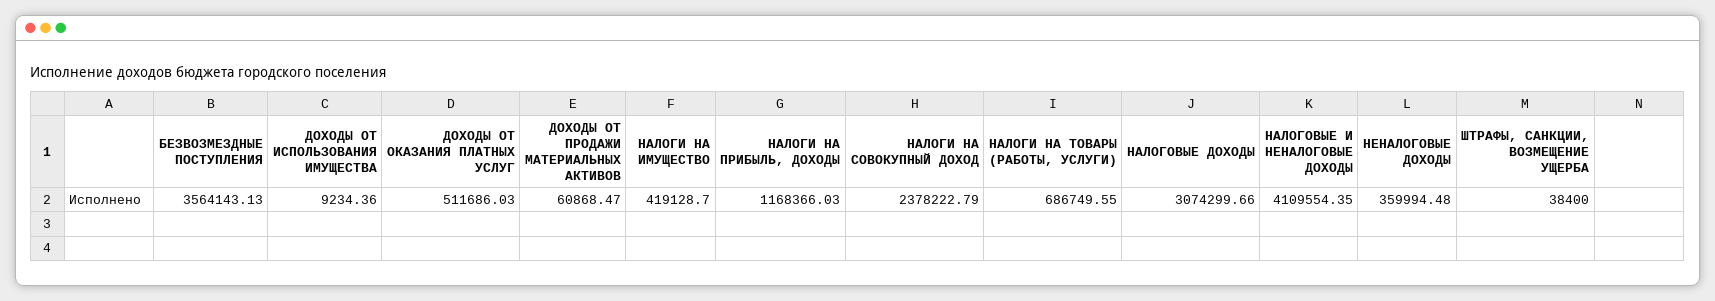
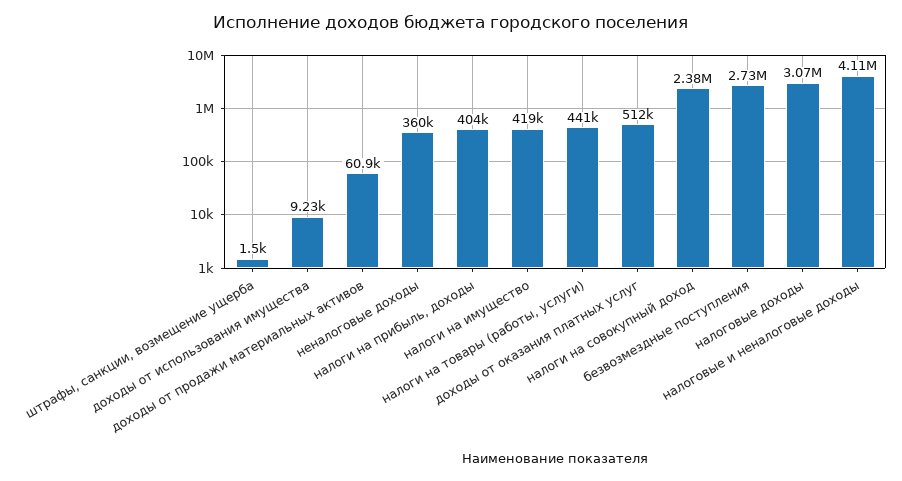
БЕЗВОЗМЕЗДНЫЕ ПОСТУПЛЕНИЯ: 3564143.13 -> 2730000
НАЛОГИ НА ПРИБЫЛЬ, ДОХОДЫ: 1168366.03 -> 404000
НАЛОГИ НА ТОВАРЫ (РАБОТЫ, УСЛУГИ): 686749.55 -> 441000
ШТРАФЫ, САНКЦИИ, ВОЗМЕЩЕНИЕ УЩЕРБА: 38400 -> 1500

